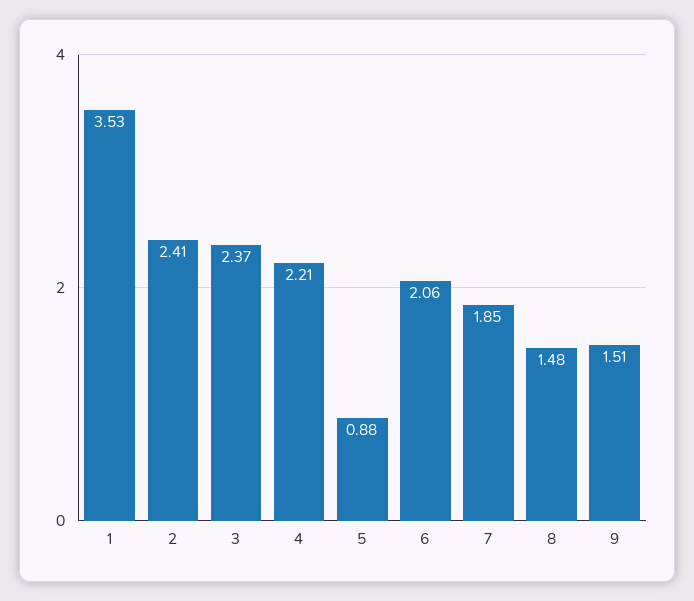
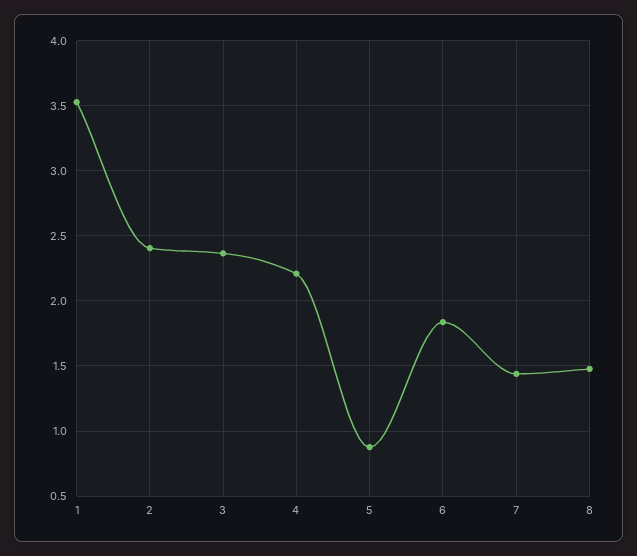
6: 2.06 -> 1.85
7: 1.85 -> 1.45
9: 1.51 -> none

